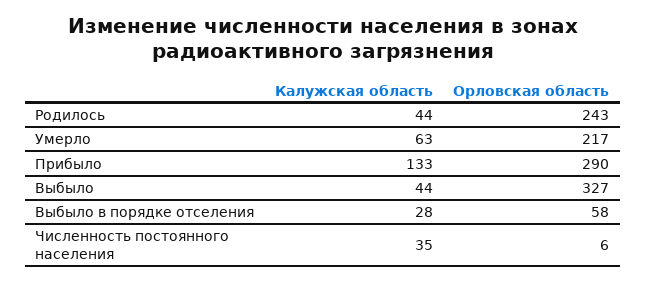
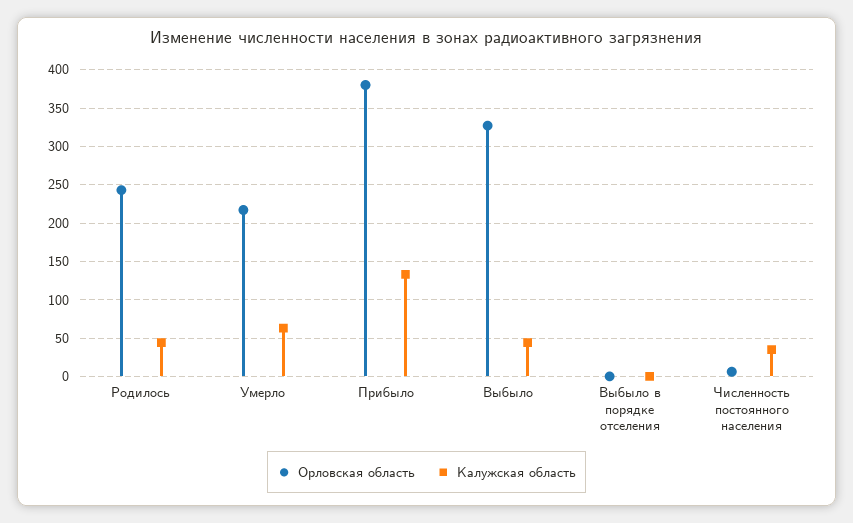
Орловская область, Прибыло: 290 -> 380
Калужская область, Выбыло в порядке отселения: 28 -> 0
Орловская область, Выбыло в порядке отселения: 58 -> 0

